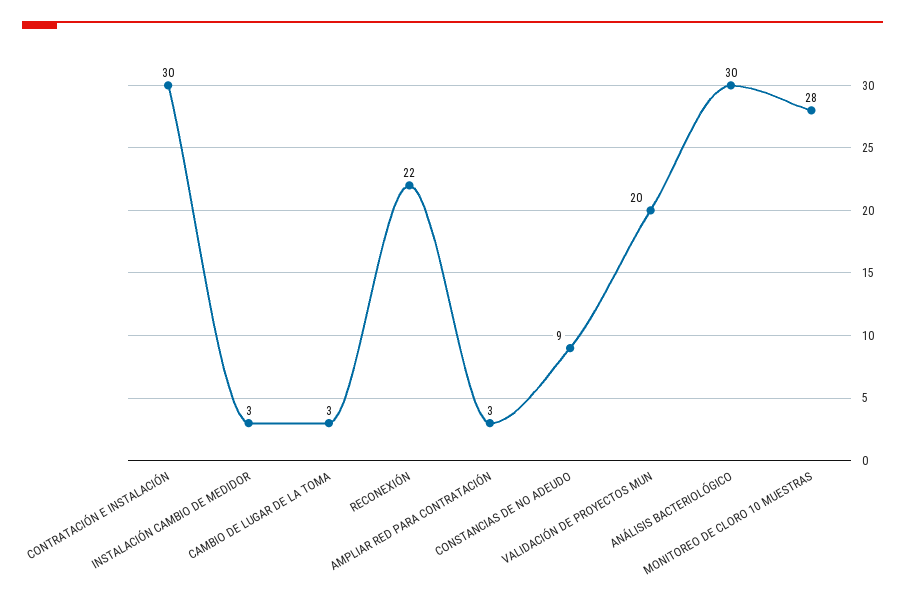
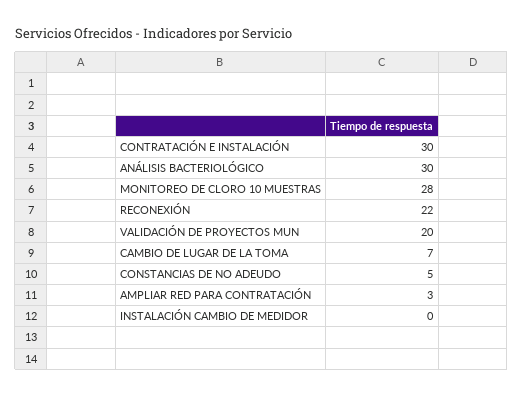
INSTALACIÓN CAMBIO DE MEDIDOR: 3 -> 0
CAMBIO DE LUGAR DE LA TOMA: 3 -> 7
CONSTANCIAS DE NO ADEUDO: 9 -> 5

